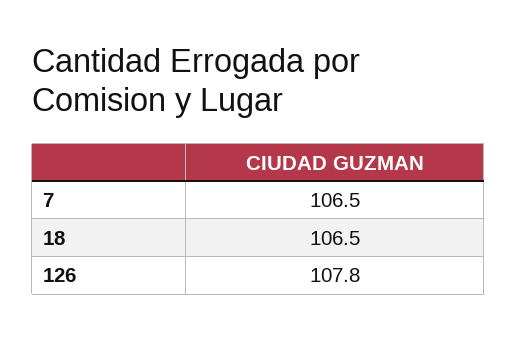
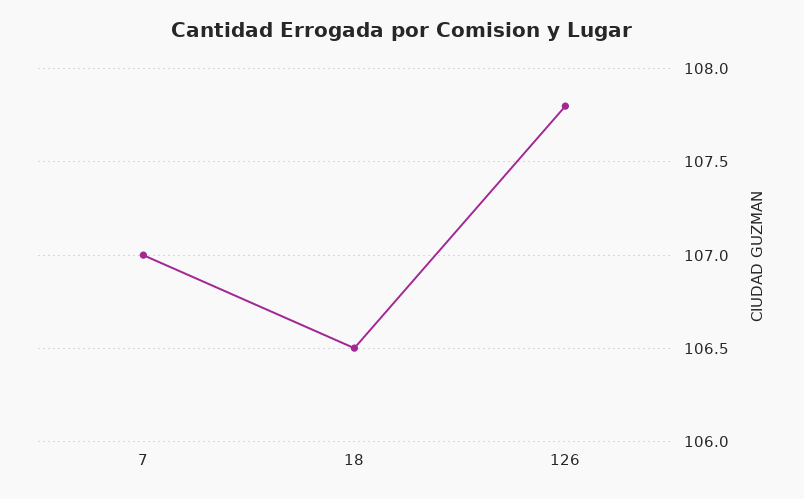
7: 106.5 -> 107

